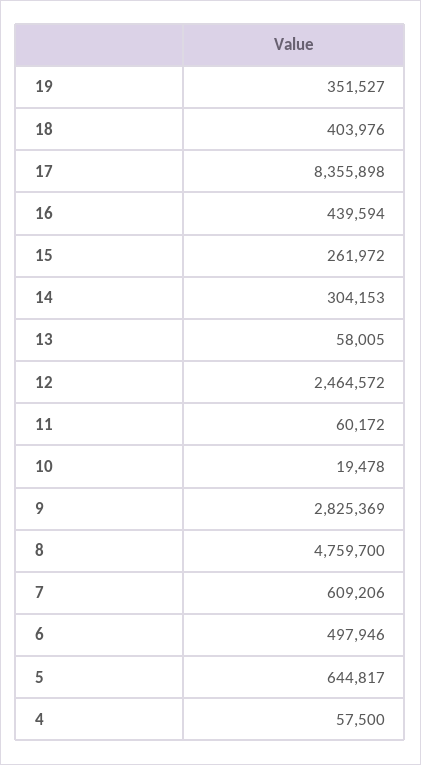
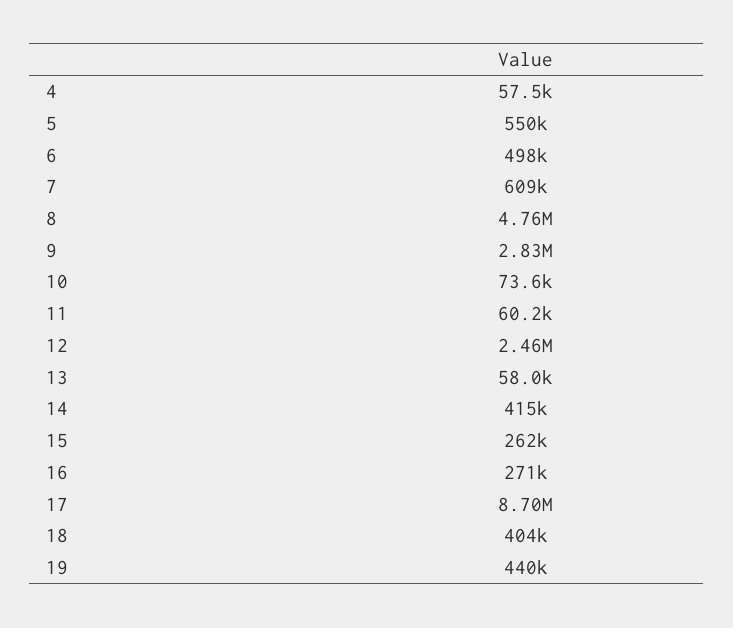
19: 351527 -> 440000
17: 8355898 -> 8700000
16: 439594 -> 271000
14: 304153 -> 415000
10: 19478 -> 73600
5: 644817 -> 550000

